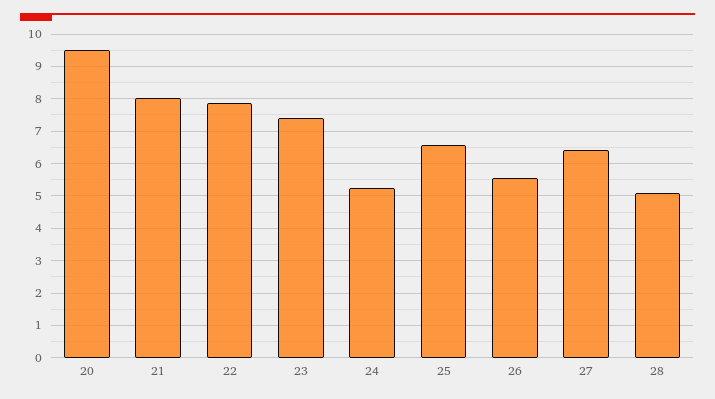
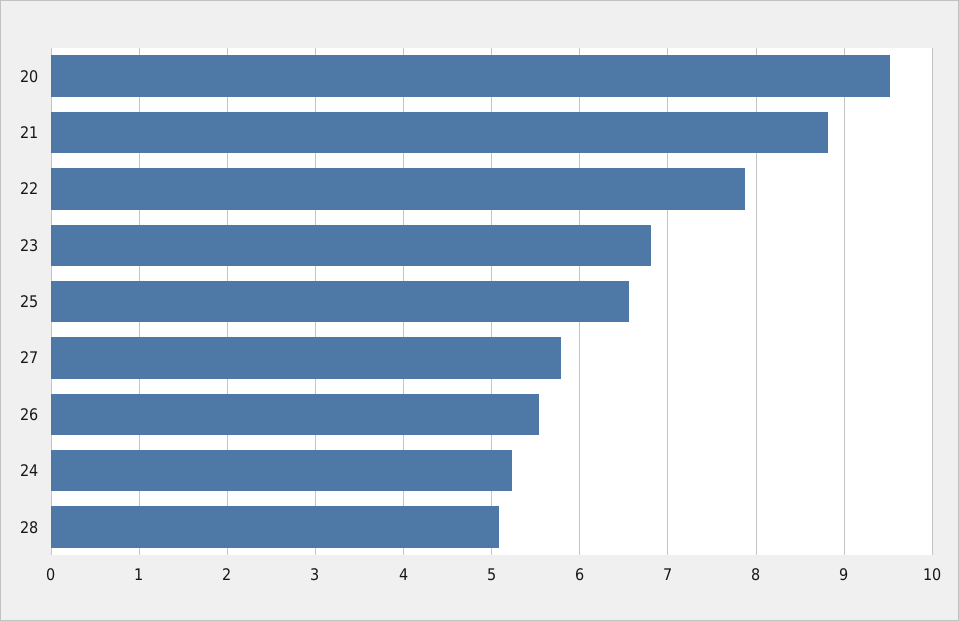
21: 8 -> 8.8
23: 7.4 -> 6.8
27: 6.4 -> 5.8

